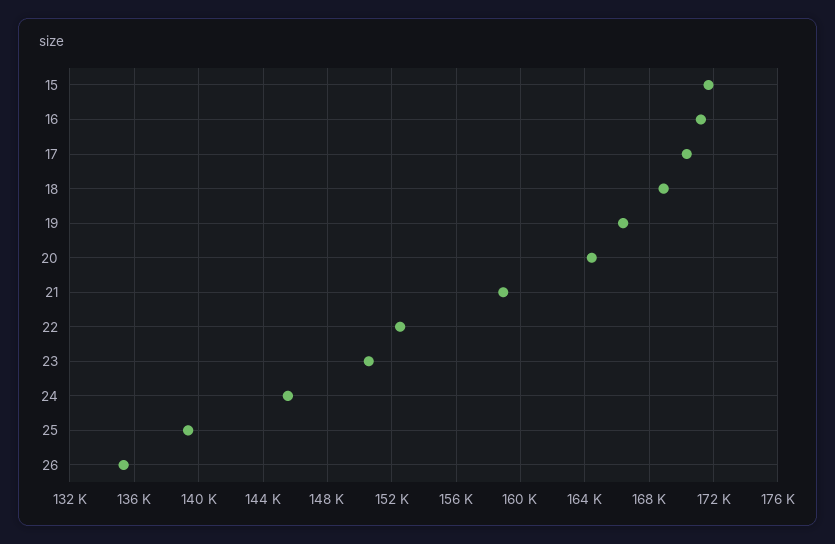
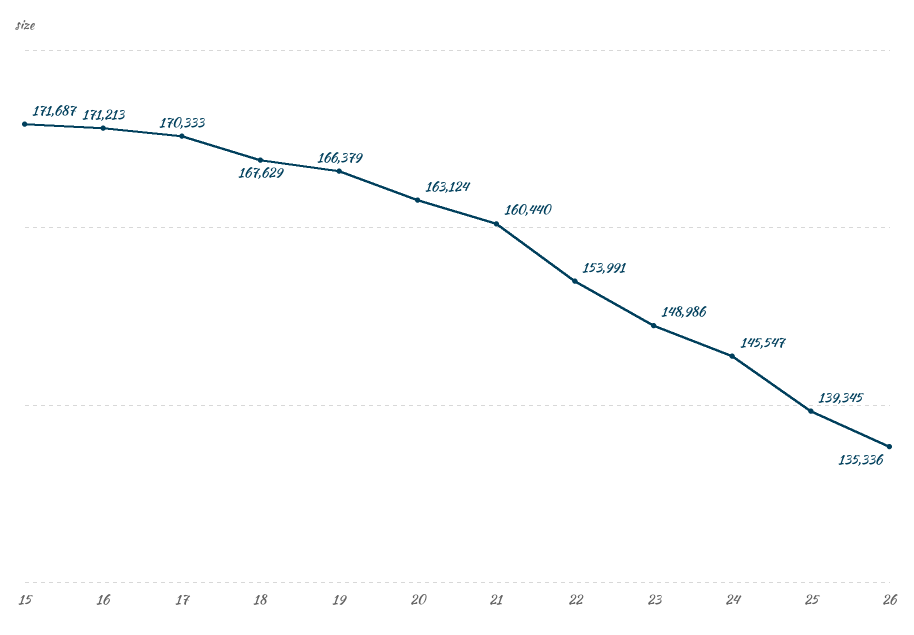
18: 169000 -> 167629
20: 164500 -> 163124
21: 159000 -> 160440
22: 152500 -> 153991
23: 150500 -> 148986

